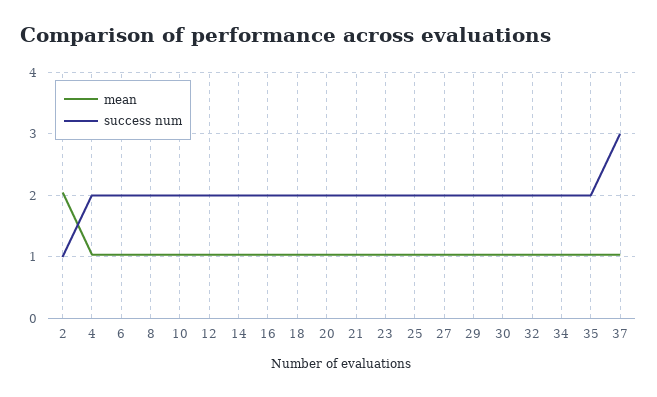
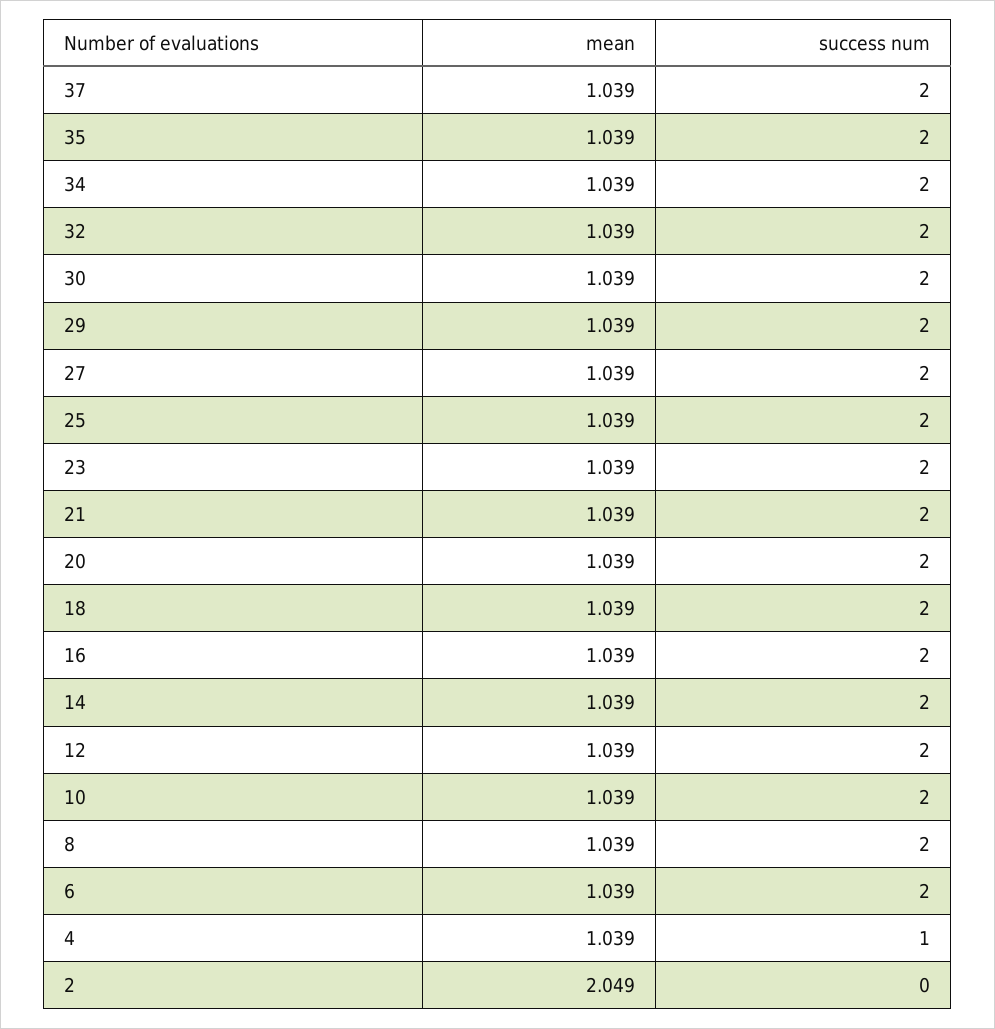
success num, 2: 1 -> 0
success num, 4: 2 -> 1
success num, 37: 3 -> 2

